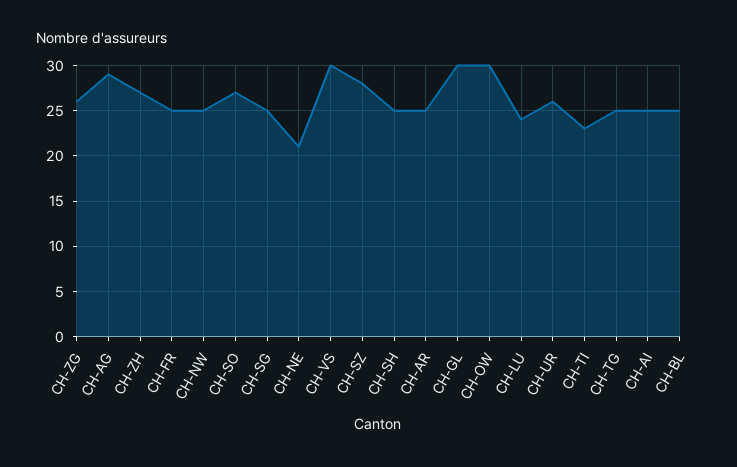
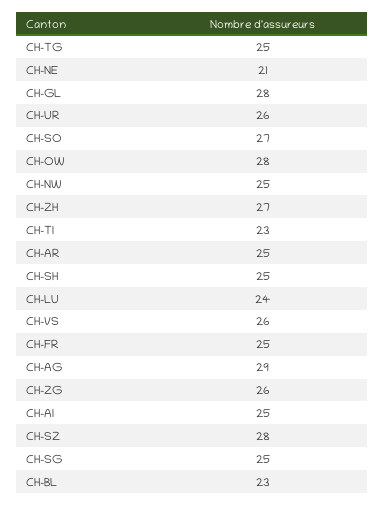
CH-VS: 30 -> 26
CH-GL: 30 -> 28
CH-OW: 30 -> 28
CH-BL: 25 -> 23

